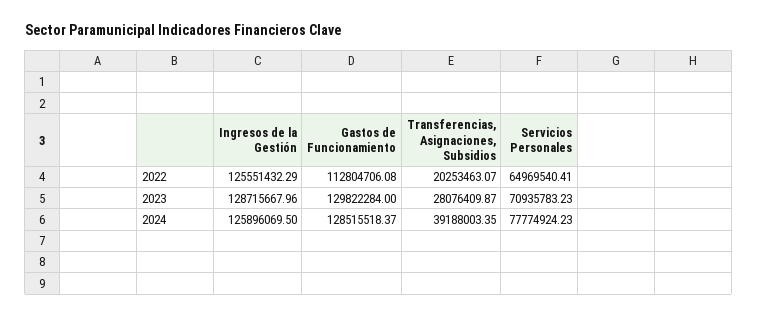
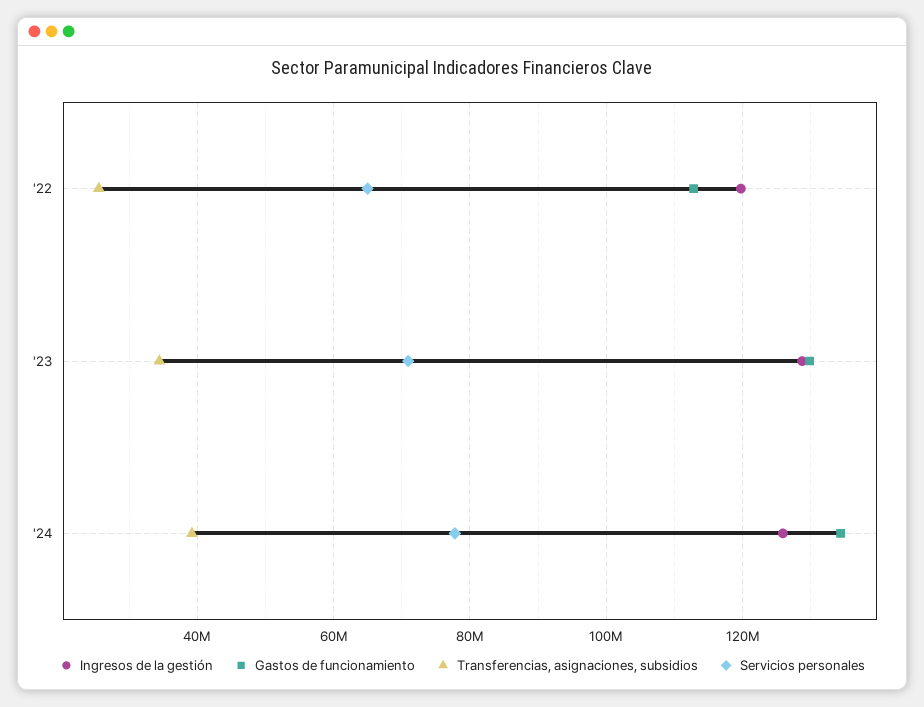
Ingresos de la Gestión, 2022: 125551432.29 -> 120000000
Transferencias, Asignaciones, Subsidios, 2022: 20253463.07 -> 26000000
Transferencias, Asignaciones, Subsidios, 2023: 28076409.87 -> 34000000
Gastos de Funcionamiento, 2024: 128515518.37 -> 134000000

